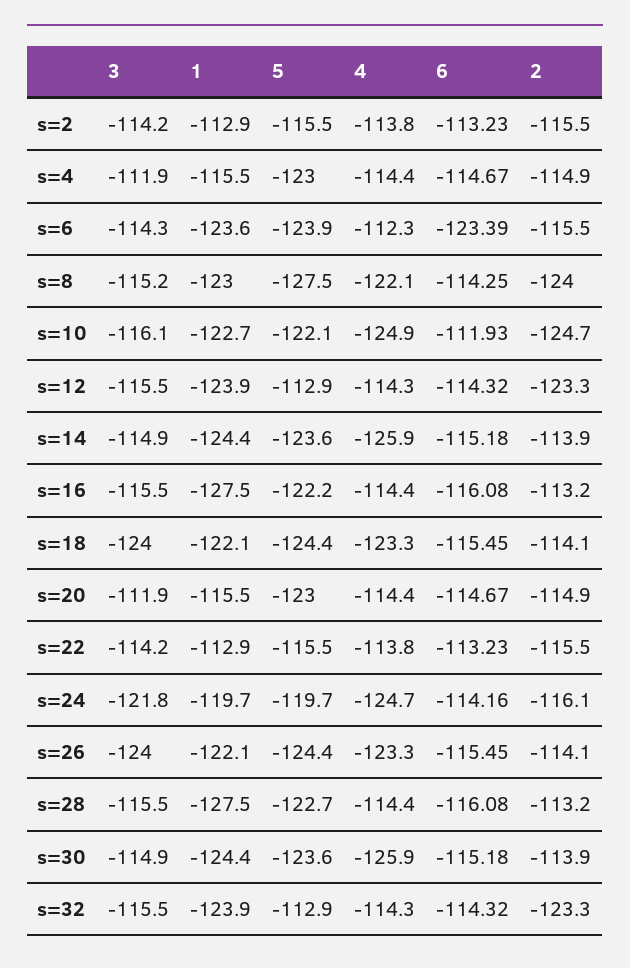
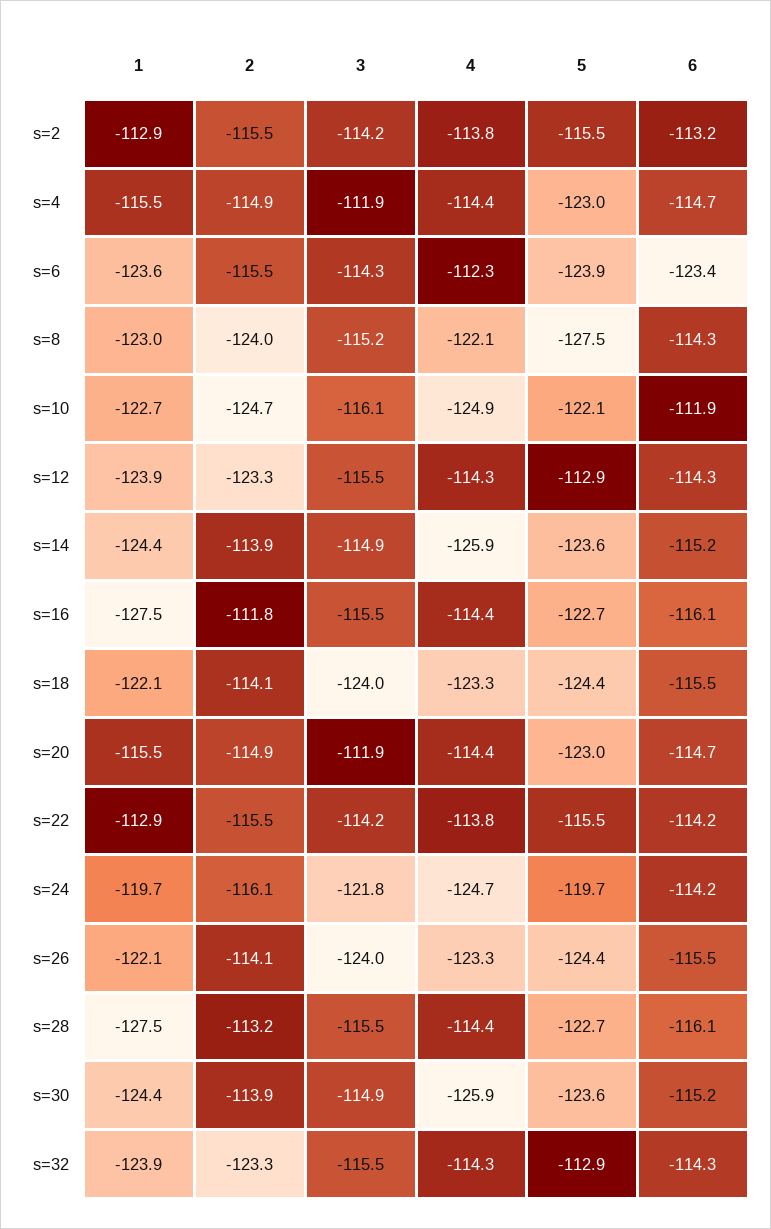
5, s=16: -122.2 -> -122.7
2, s=16: -113.2 -> -111.8
6, s=22: -113.23 -> -114.2

